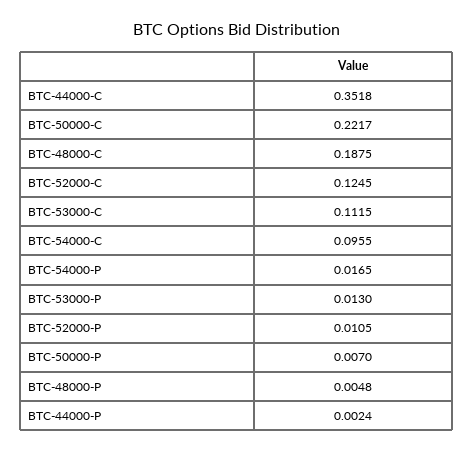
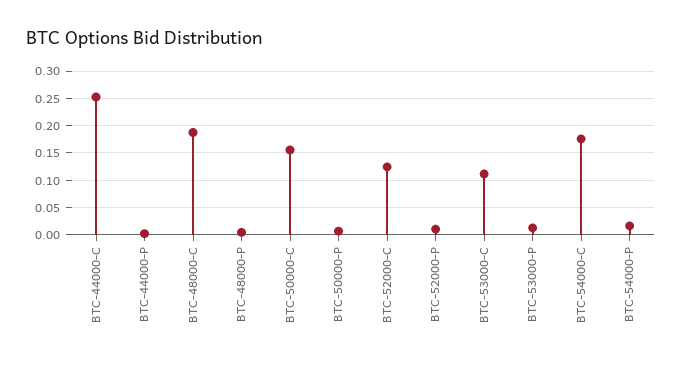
BTC-44000-C: 0.3518 -> 0.25
BTC-50000-C: 0.2217 -> 0.15
BTC-54000-C: 0.0955 -> 0.175

